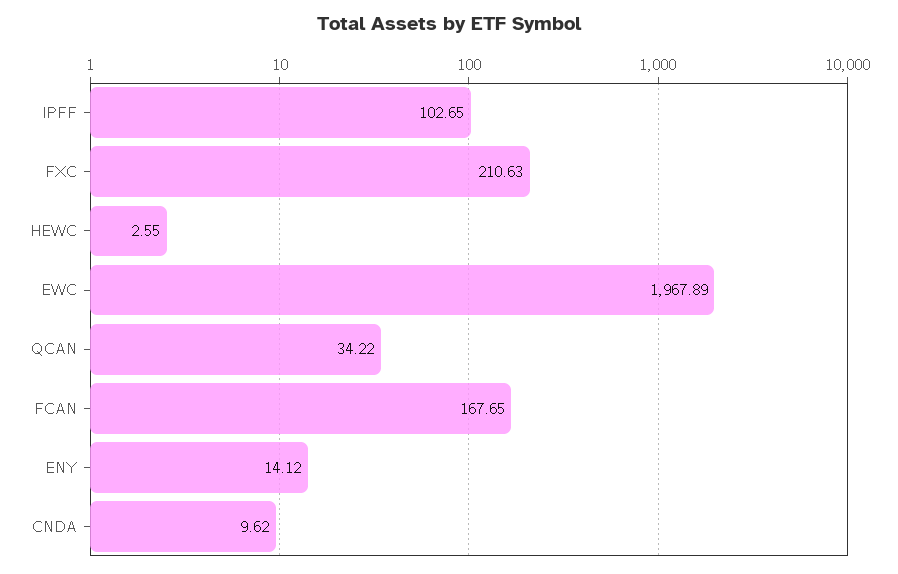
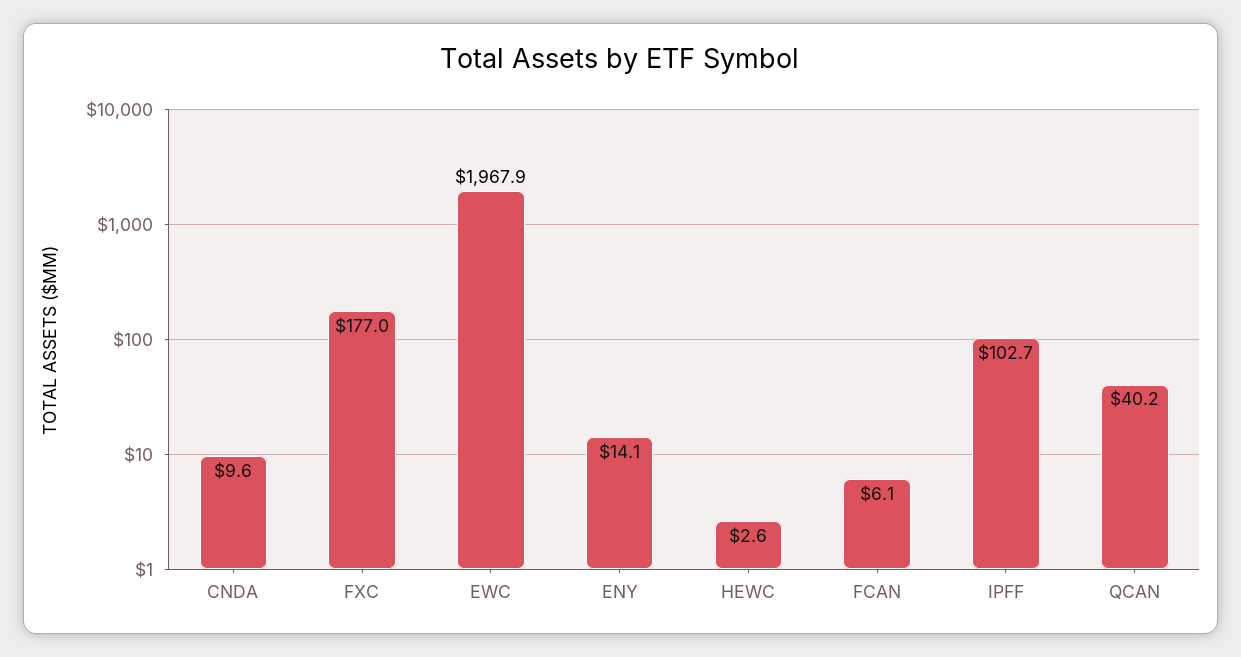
FXC: 210.63 -> 177
QCAN: 34.22 -> 40.2
FCAN: 167.65 -> 6.1

